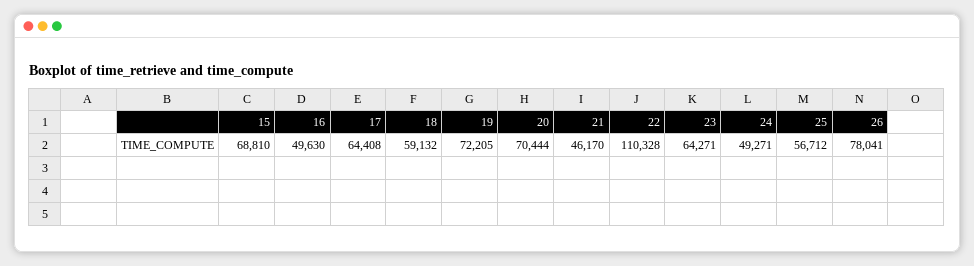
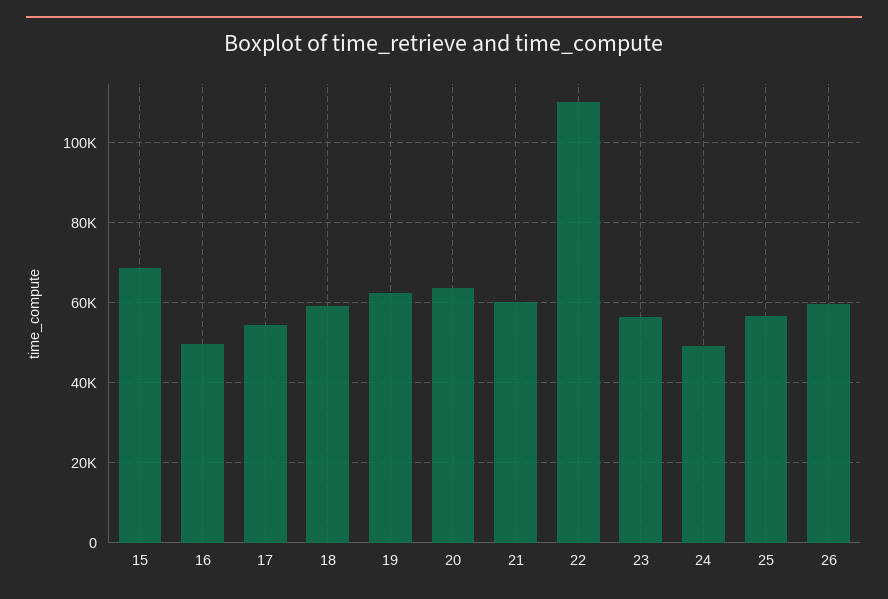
17: 64408 -> 54000
19: 72205 -> 62000
20: 70444 -> 64000
21: 46170 -> 60000
23: 64271 -> 56000
26: 78041 -> 60000

